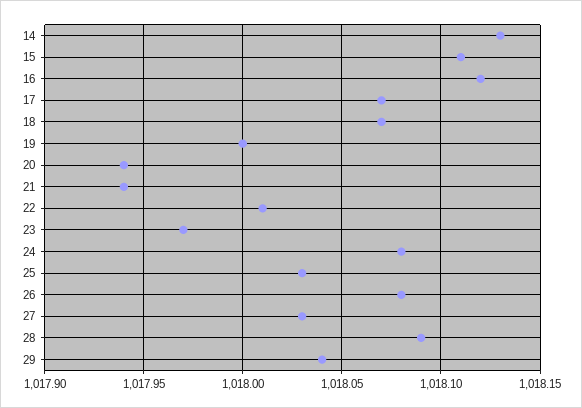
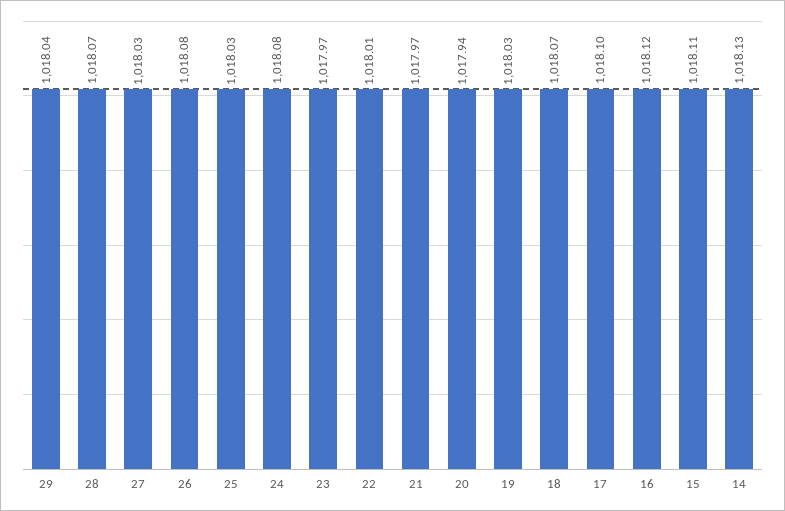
17: 1018.07 -> 1018.1
19: 1018 -> 1018.03
21: 1017.94 -> 1017.97
28: 1018.09 -> 1018.07

